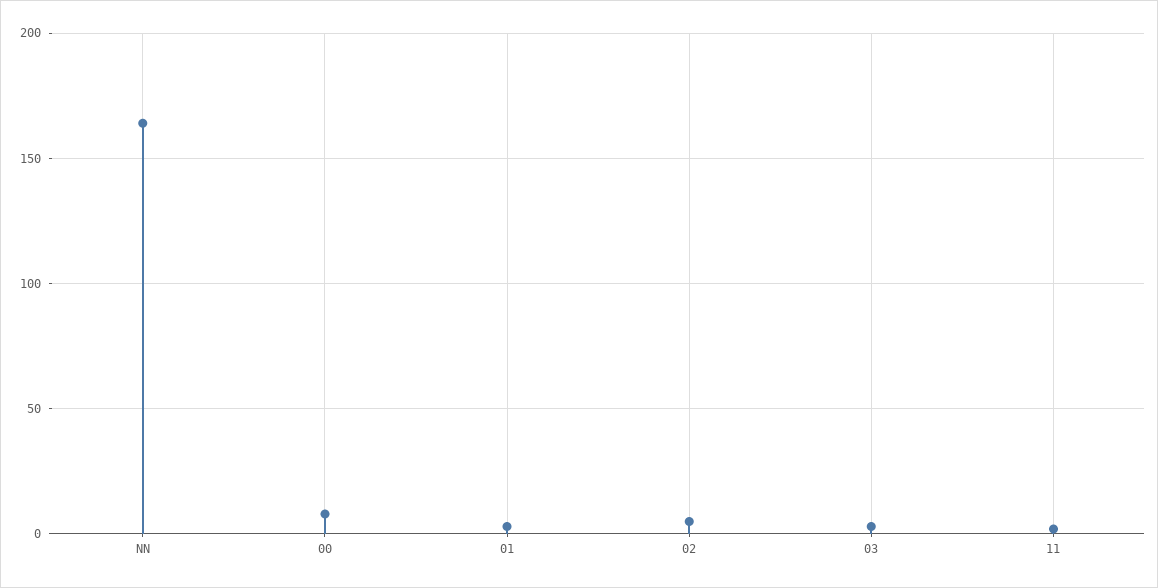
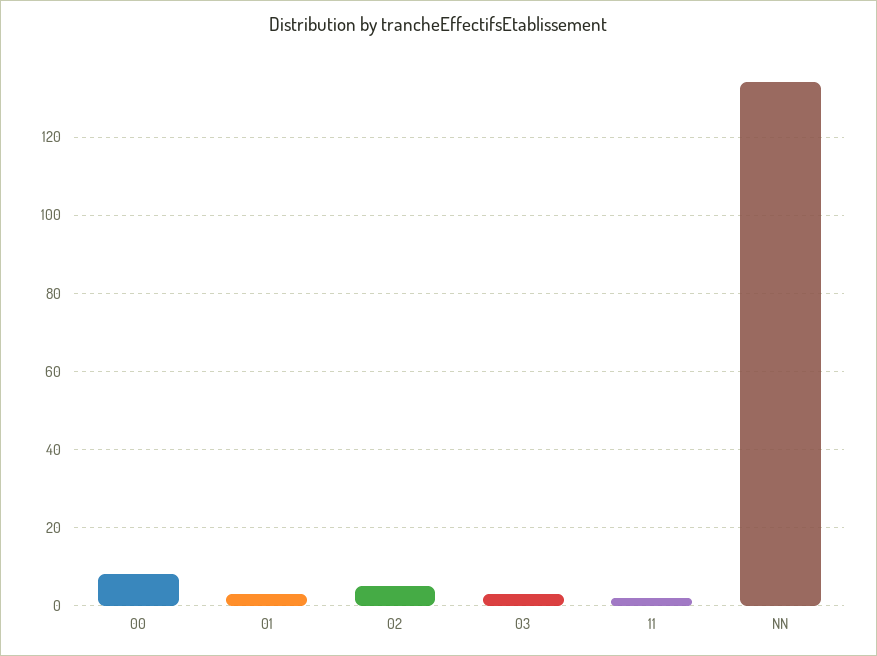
NN: 165 -> 135

